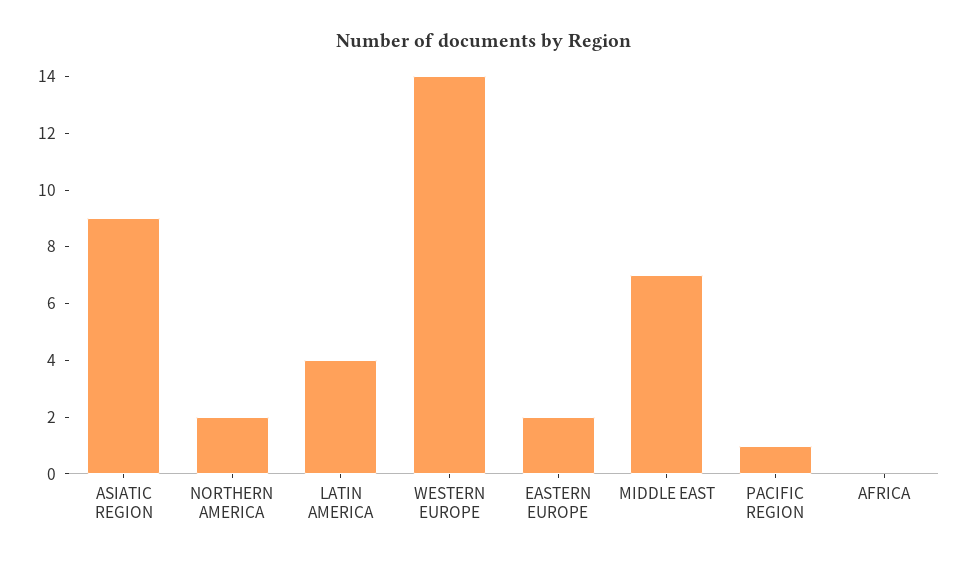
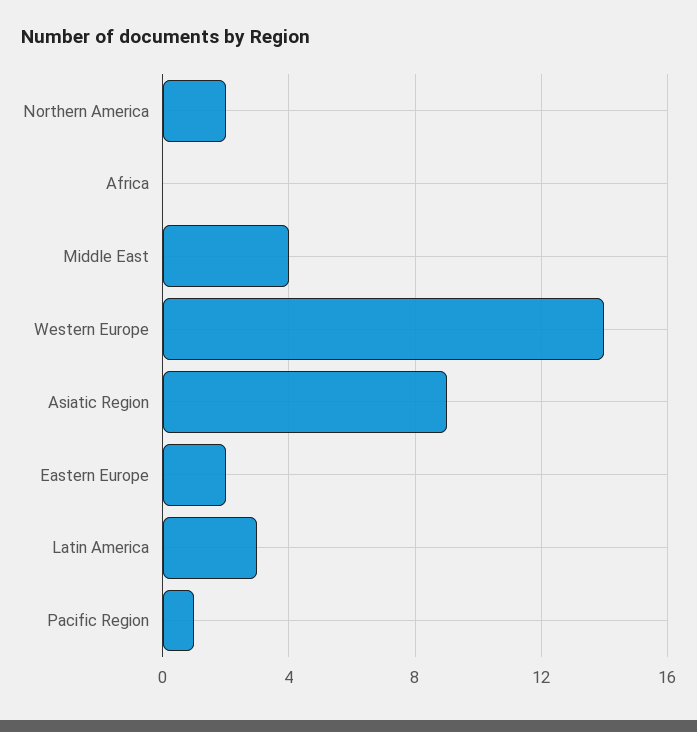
LATIN AMERICA: 4 -> 3
MIDDLE EAST: 7 -> 4

